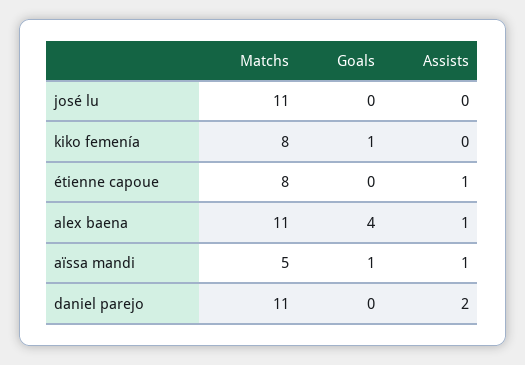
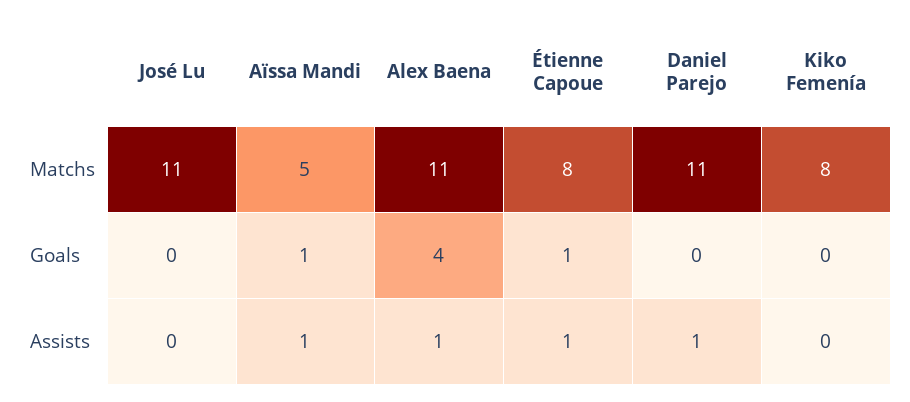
Goals, kiko femenía: 1 -> 0
Goals, étienne capoue: 0 -> 1
Assists, daniel parejo: 2 -> 1

